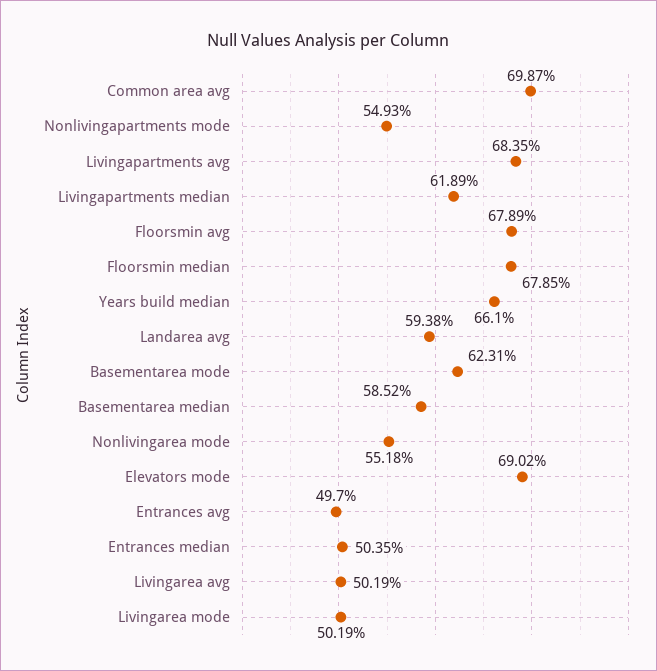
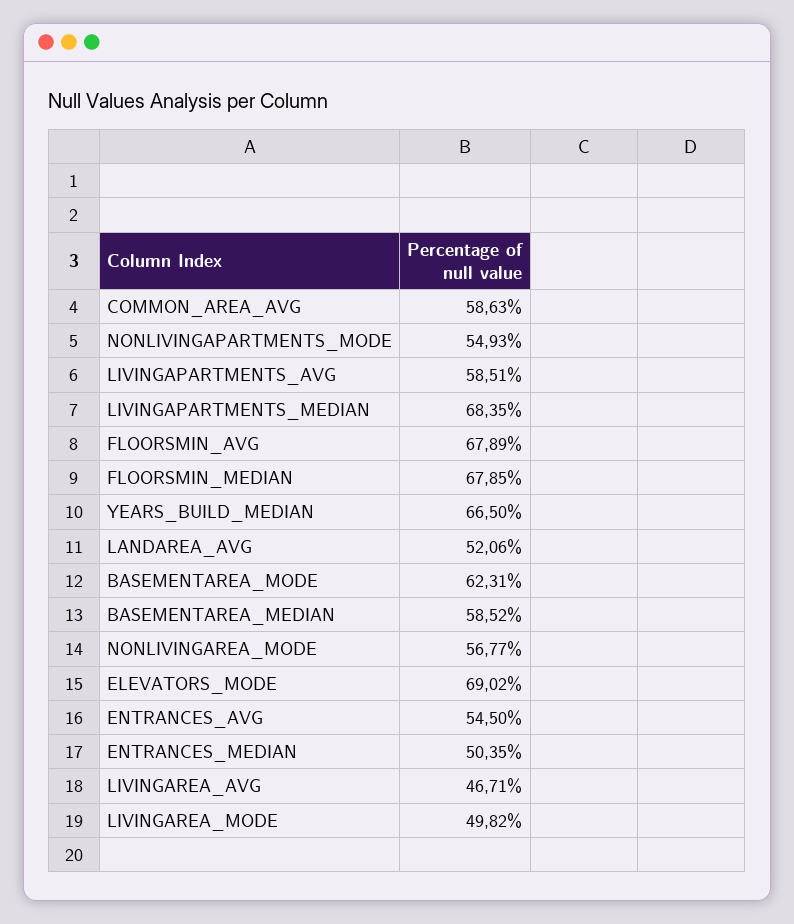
Common area avg: 69.87 -> 58.63
Livingapartments avg: 68.35 -> 58.51
Livingapartments median: 61.89 -> 68.35
Years build median: 66.1 -> 66.5
Landarea avg: 59.38 -> 52.06
Nonlivingarea mode: 55.18 -> 56.77
Entrances avg: 49.7 -> 54.5
Livingarea avg: 50.19 -> 46.71
Livingarea mode: 50.19 -> 49.82

